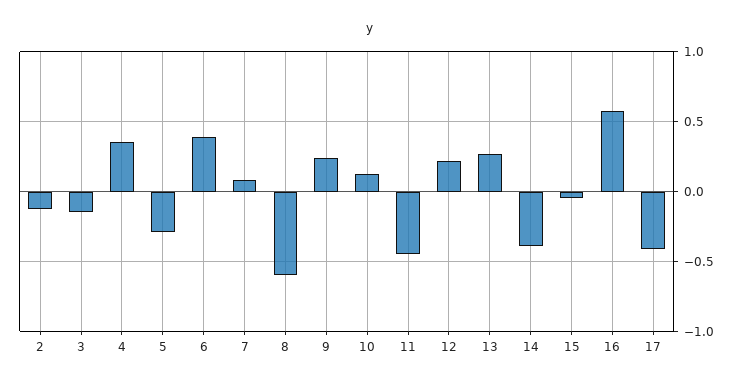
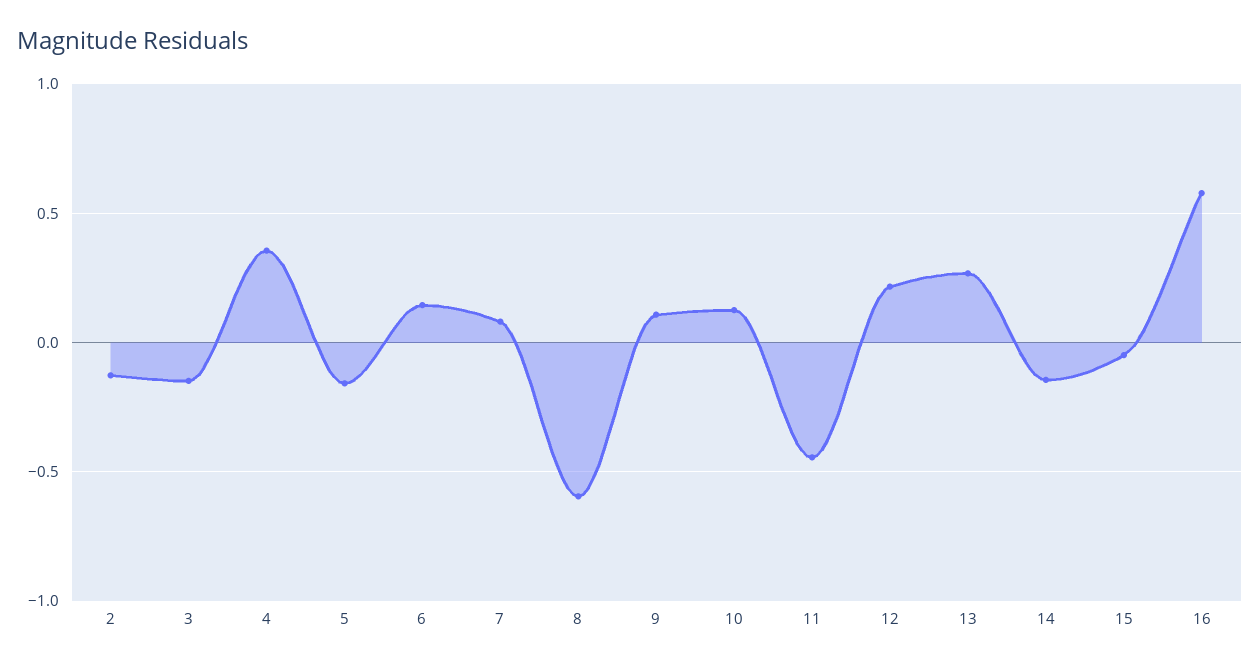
5: -0.3 -> -0.15
6: 0.4 -> 0.15
9: 0.25 -> 0.1
14: -0.4 -> -0.15
17: -0.4 -> none

